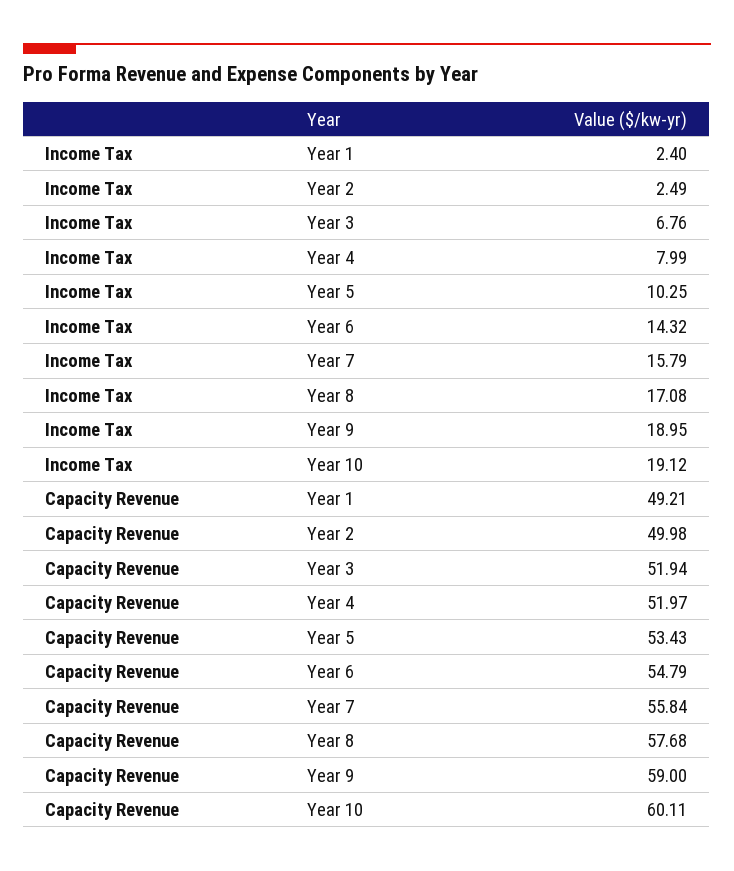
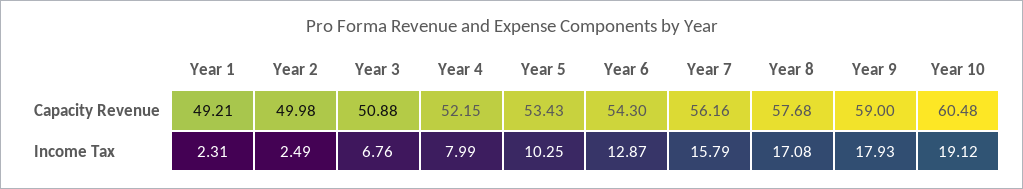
Income Tax, Year 1: 2.4 -> 2.31
Income Tax, Year 6: 14.32 -> 12.87
Income Tax, Year 9: 18.95 -> 17.93
Capacity Revenue, Year 3: 51.94 -> 50.88
Capacity Revenue, Year 4: 51.97 -> 52.15
Capacity Revenue, Year 6: 54.79 -> 54.3
Capacity Revenue, Year 7: 55.84 -> 56.16
Capacity Revenue, Year 10: 60.11 -> 60.48

